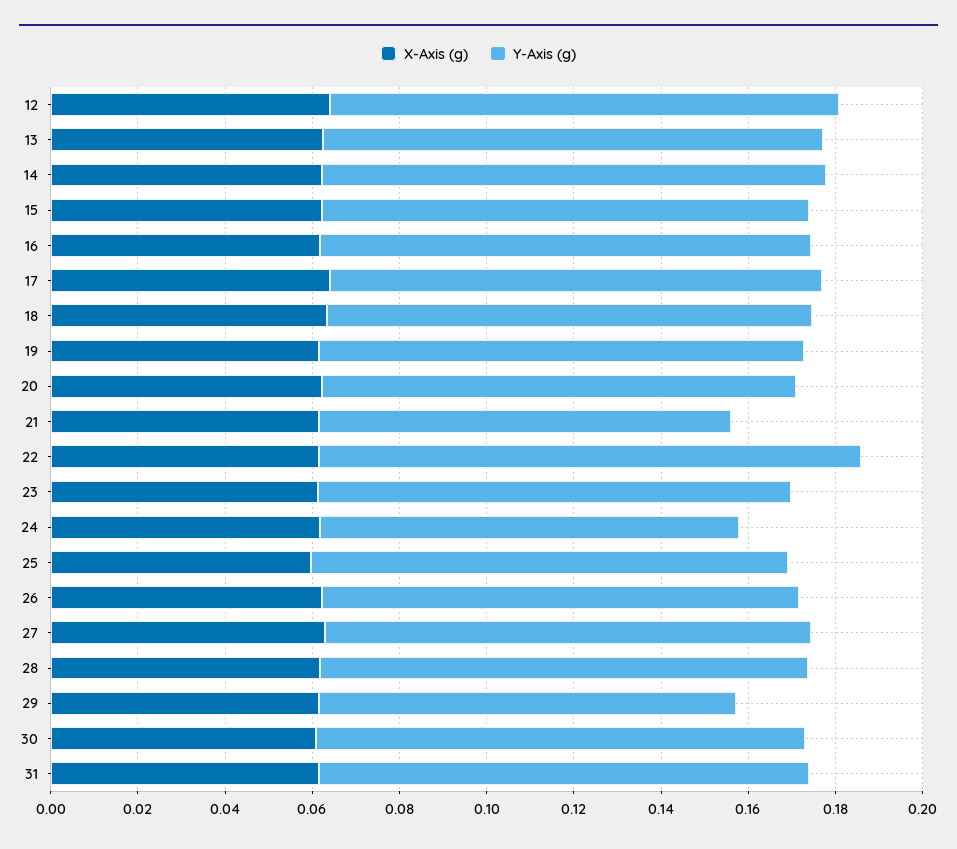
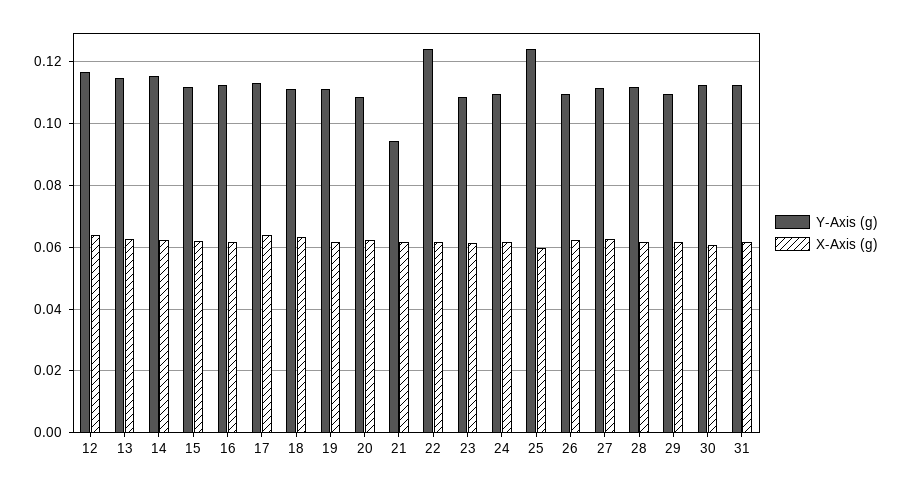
Y-Axis (g), 24: 0.095 -> 0.11
Y-Axis (g), 25: 0.11 -> 0.124
Y-Axis (g), 29: 0.095 -> 0.11

